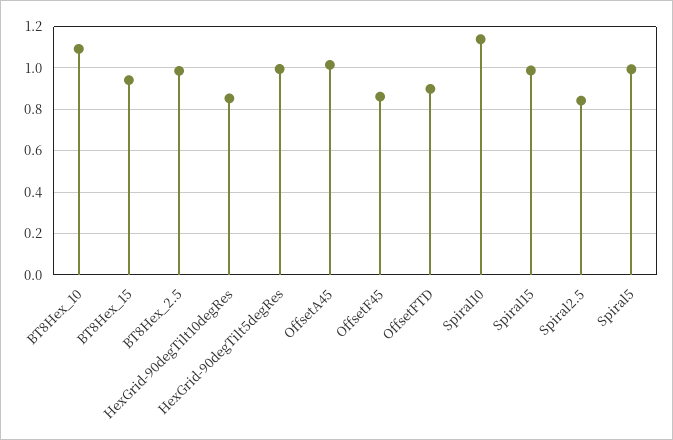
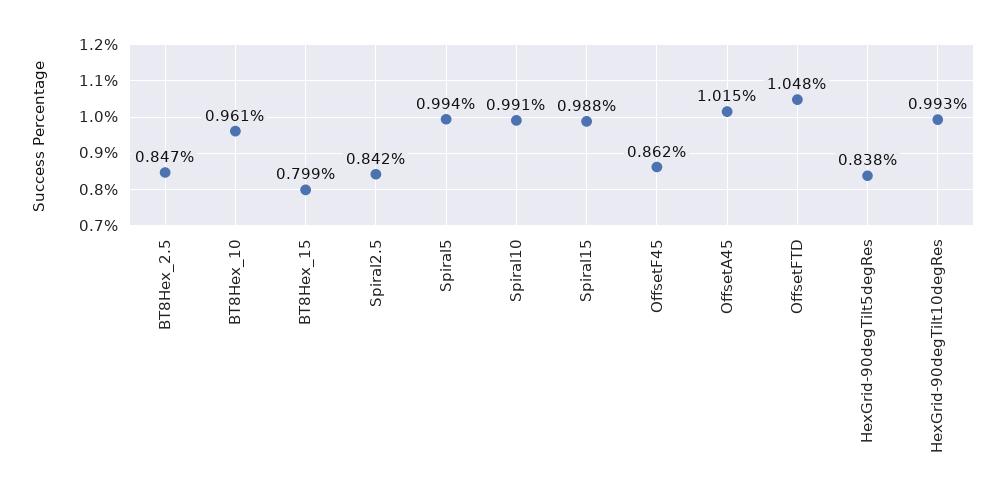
BT8Hex_10: 1.1 -> 0.961
BT8Hex_15: 0.95 -> 0.799
BT8Hex_2.5: 1 -> 0.847
HexGrid-90degTilt10degRes: 0.85 -> 0.993
HexGrid-90degTilt5degRes: 1 -> 0.838
OffsetFTD: 0.9 -> 1.048
Spiral10: 1.15 -> 0.991

